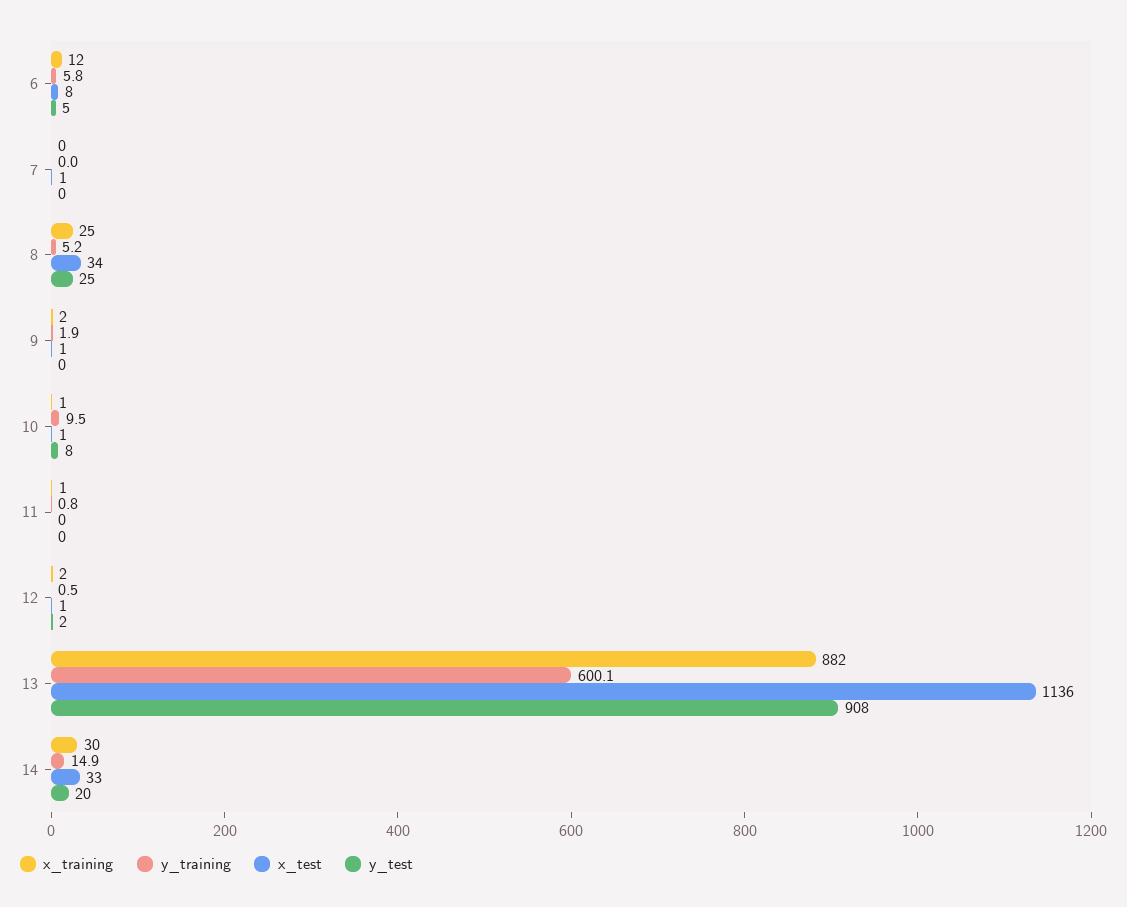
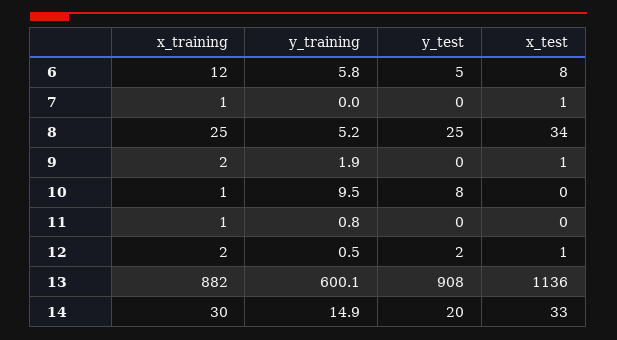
x_training, 7: 0 -> 1
x_test, 10: 1 -> 0

